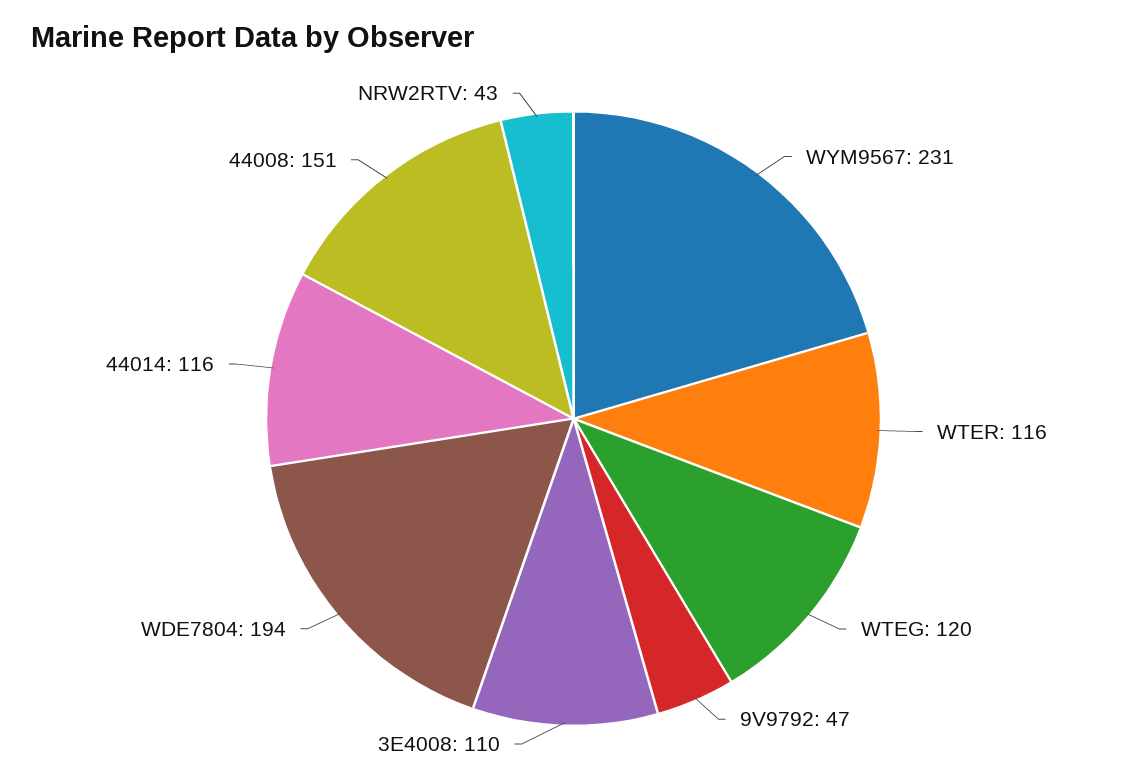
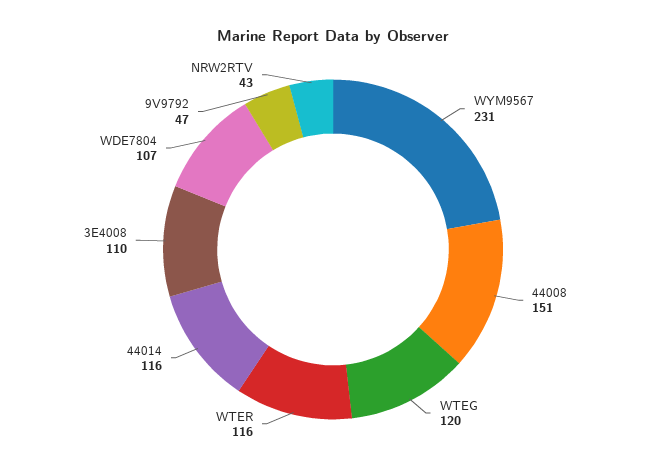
WDE7804: 194 -> 107

